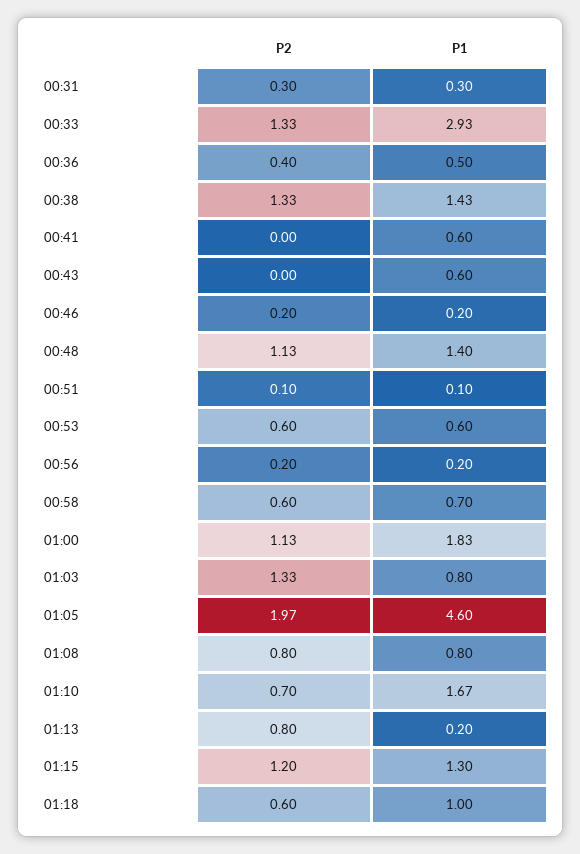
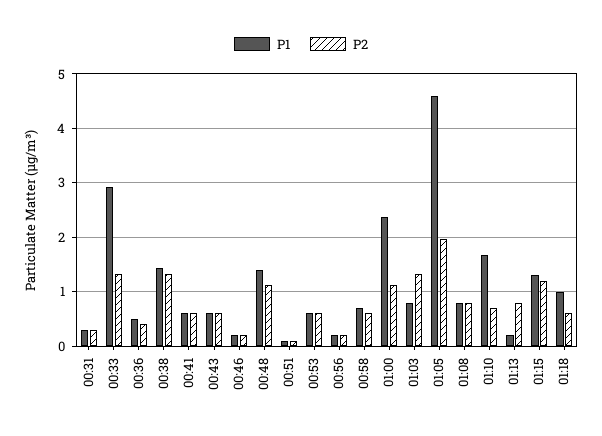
P2, 00:41: 0 -> 0.6
P2, 00:43: 0 -> 0.6
P1, 01:00: 1.83 -> 2.4

